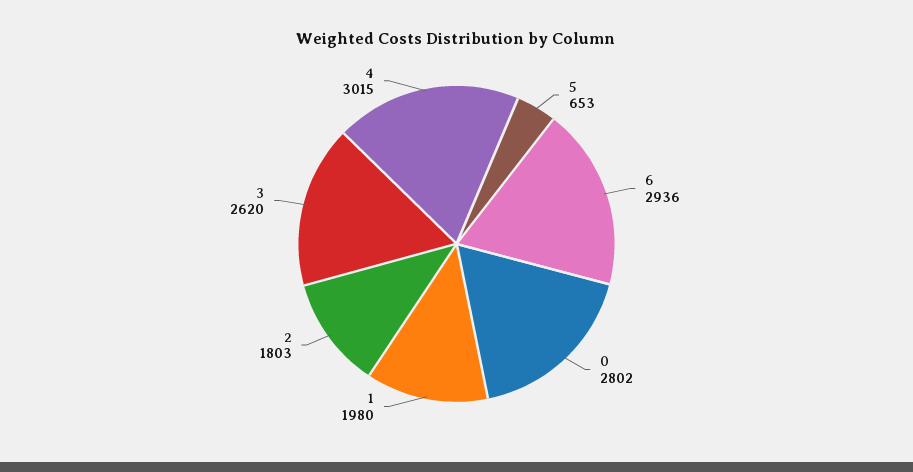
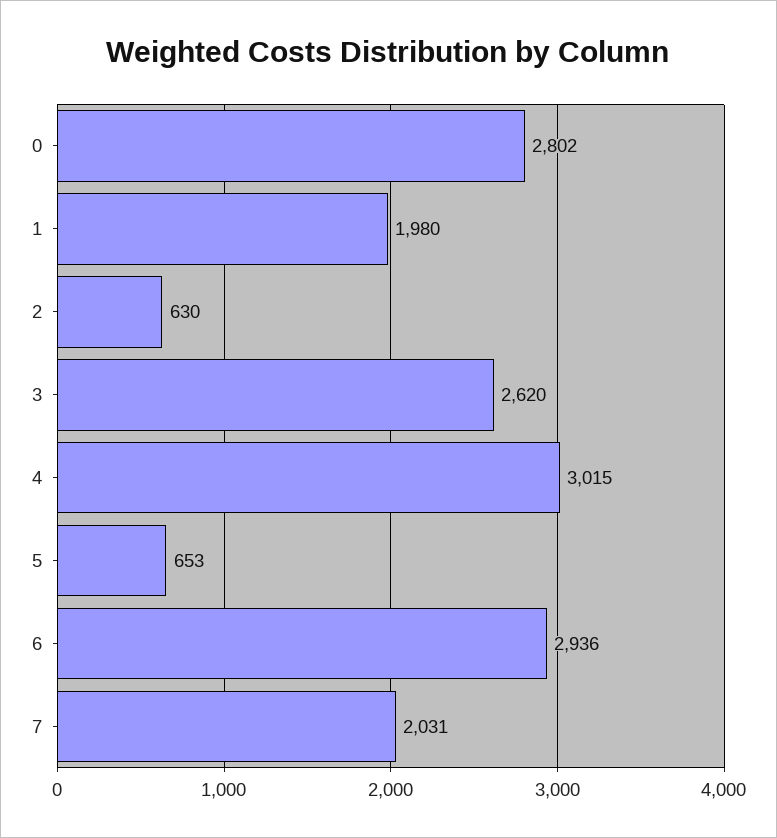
2: 1803 -> 630
7: none -> 2031

